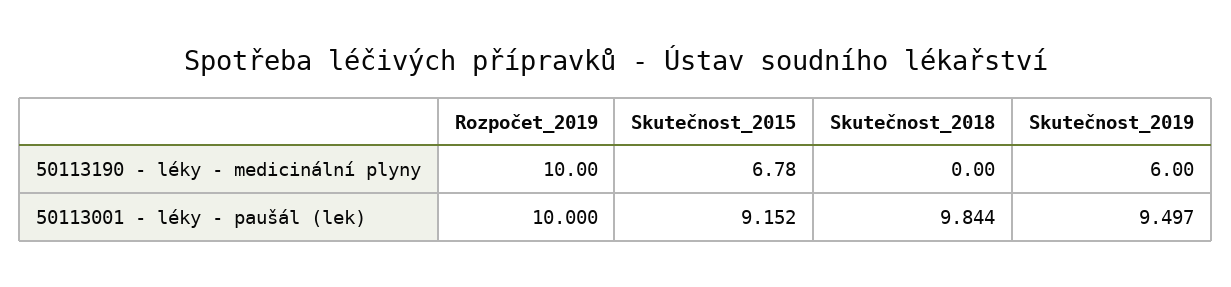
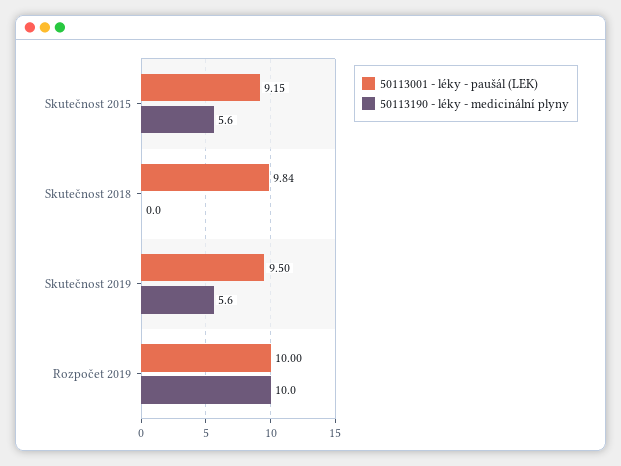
50113190 - léky - medicinální plyny, Skutečnost_2015: 6.78 -> 5.6
50113190 - léky - medicinální plyny, Skutečnost_2019: 6 -> 5.6

